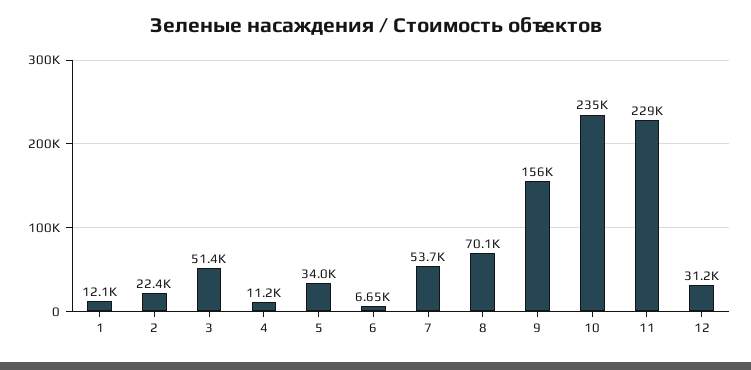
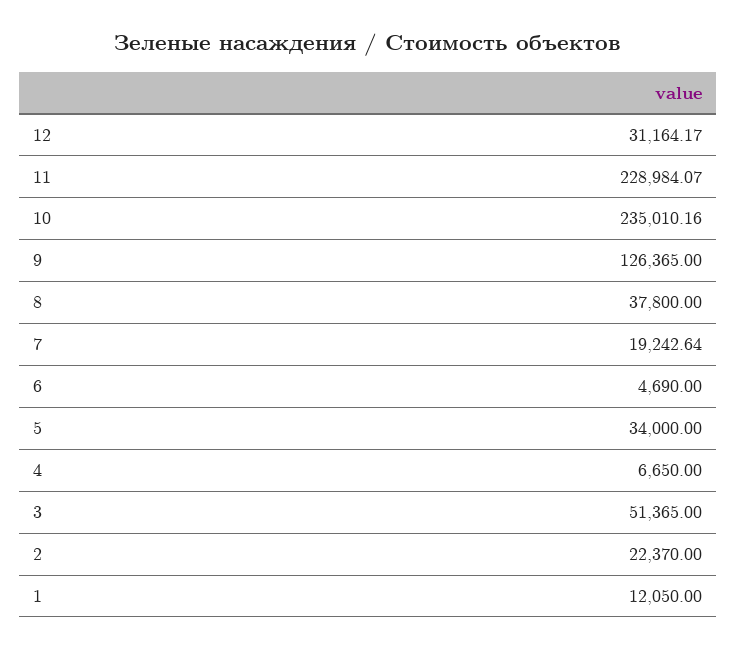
4: 11200 -> 6650
6: 6650 -> 4690
7: 53700 -> 19242.64
8: 70100 -> 37800
9: 156000 -> 126365

